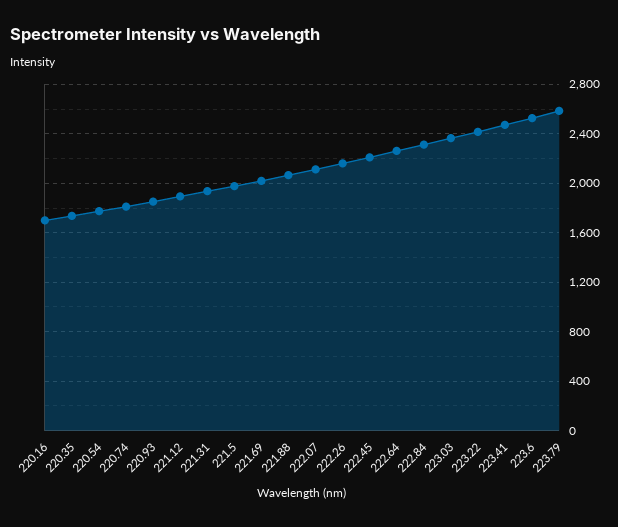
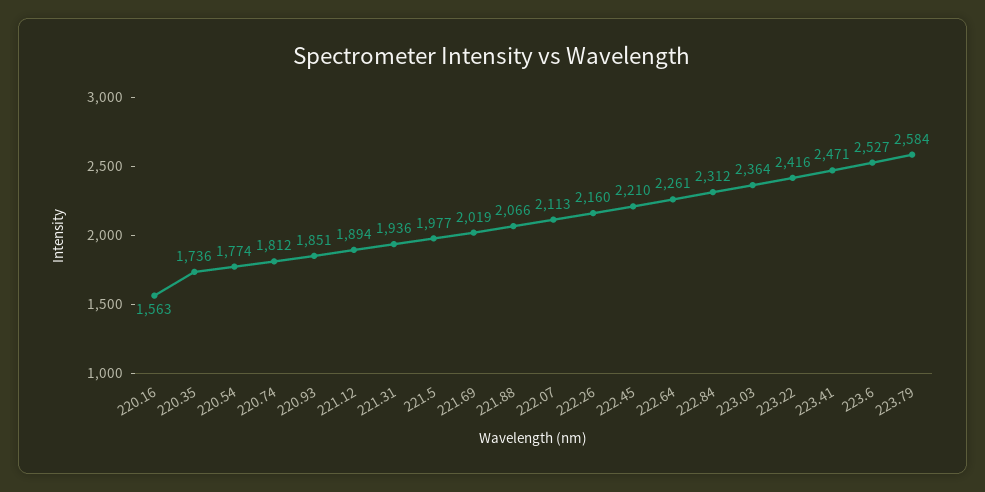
220.16: 1700 -> 1563

